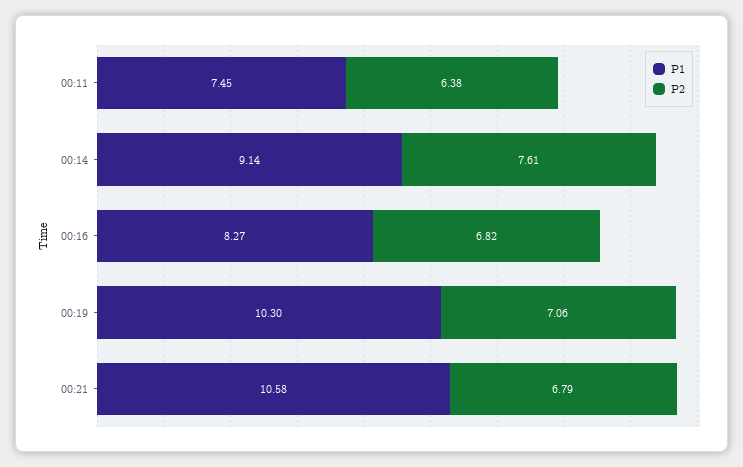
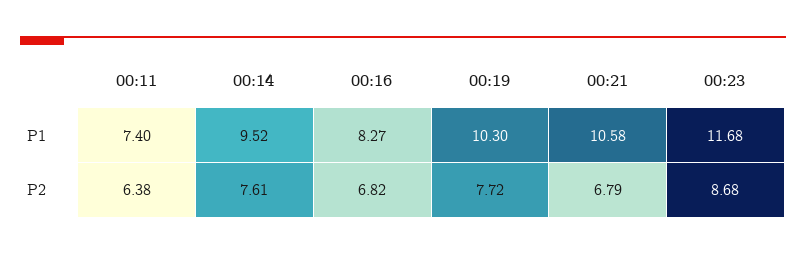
P1, 00:11: 7.45 -> 7.4
P1, 00:14: 9.14 -> 9.52
P2, 00:19: 7.06 -> 7.72
P1, 00:23: none -> 11.68
P2, 00:23: none -> 8.68

